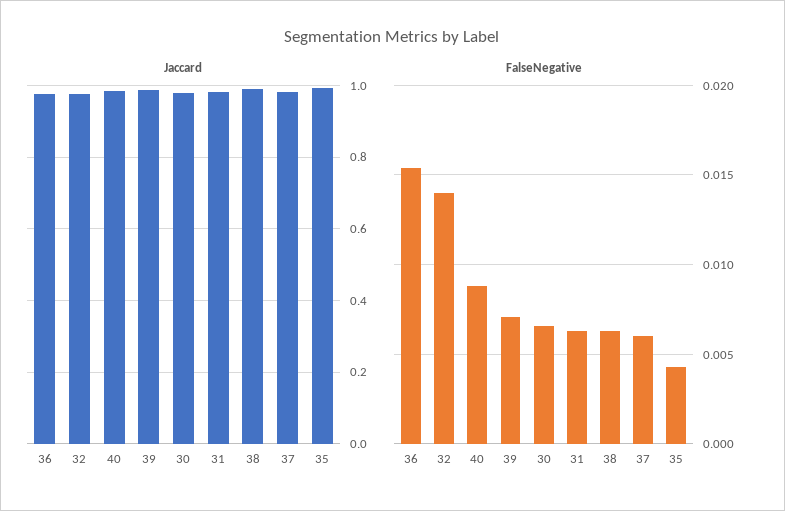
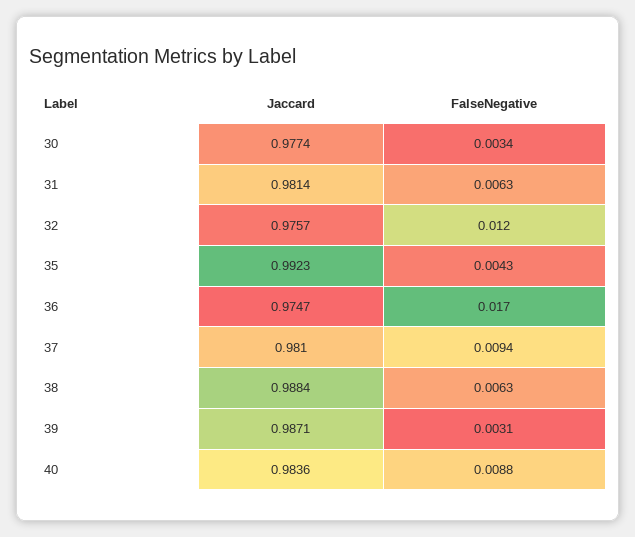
FalseNegative, 36: 0.0155 -> 0.017
FalseNegative, 32: 0.014 -> 0.012
FalseNegative, 39: 0.007 -> 0.0031
FalseNegative, 30: 0.0065 -> 0.0034
FalseNegative, 37: 0.006 -> 0.0094

